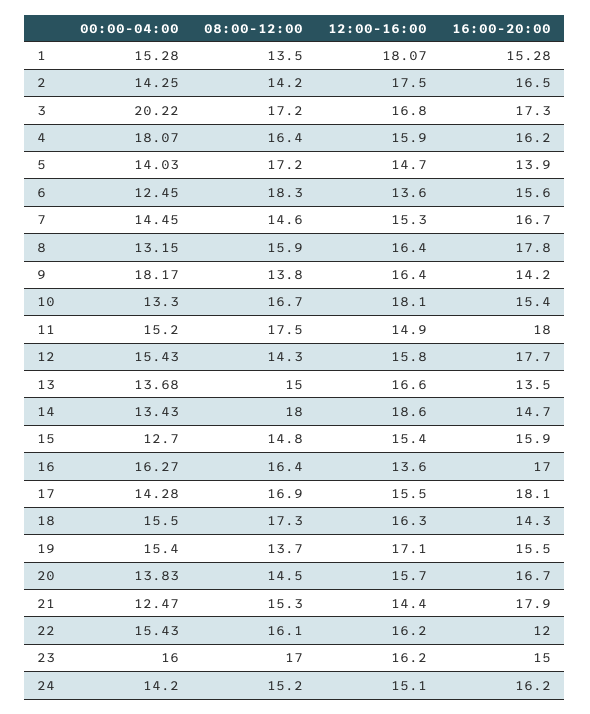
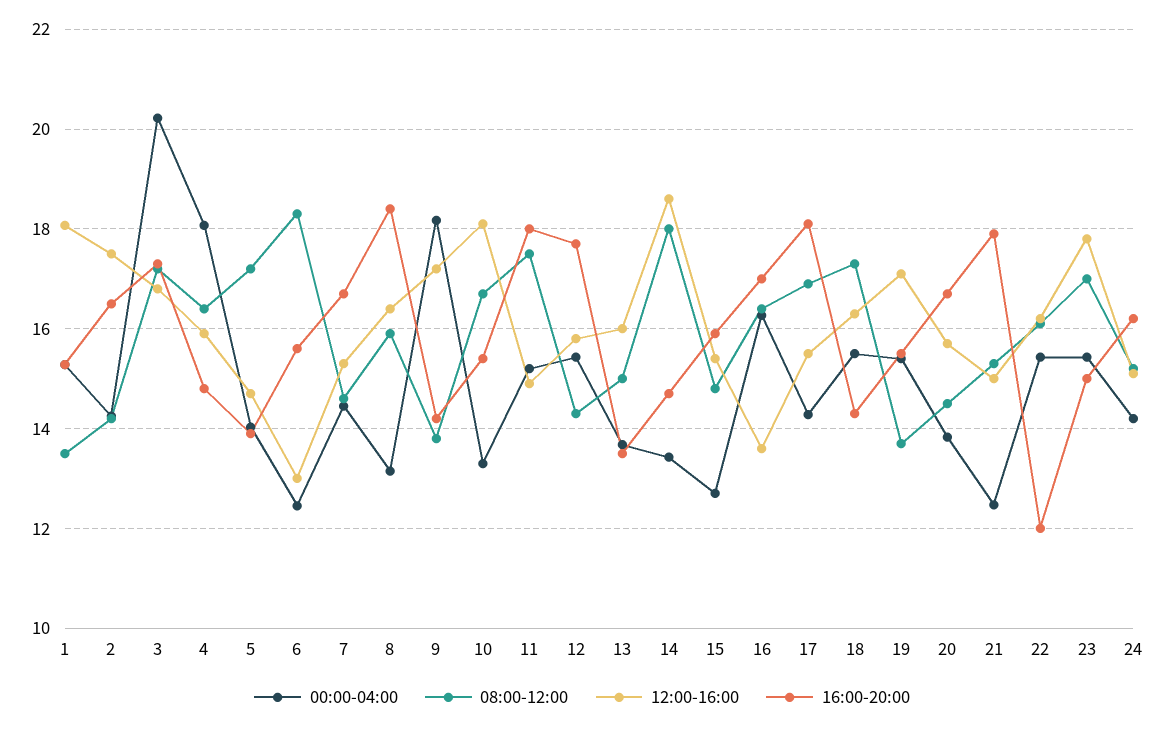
16:00-20:00, 4: 16.2 -> 14.8
12:00-16:00, 6: 13.6 -> 13
16:00-20:00, 8: 17.8 -> 18.4
12:00-16:00, 9: 16.4 -> 17.2
12:00-16:00, 13: 16.6 -> 16
12:00-16:00, 21: 14.4 -> 15
00:00-04:00, 23: 16 -> 15.4
12:00-16:00, 23: 16.2 -> 17.8

